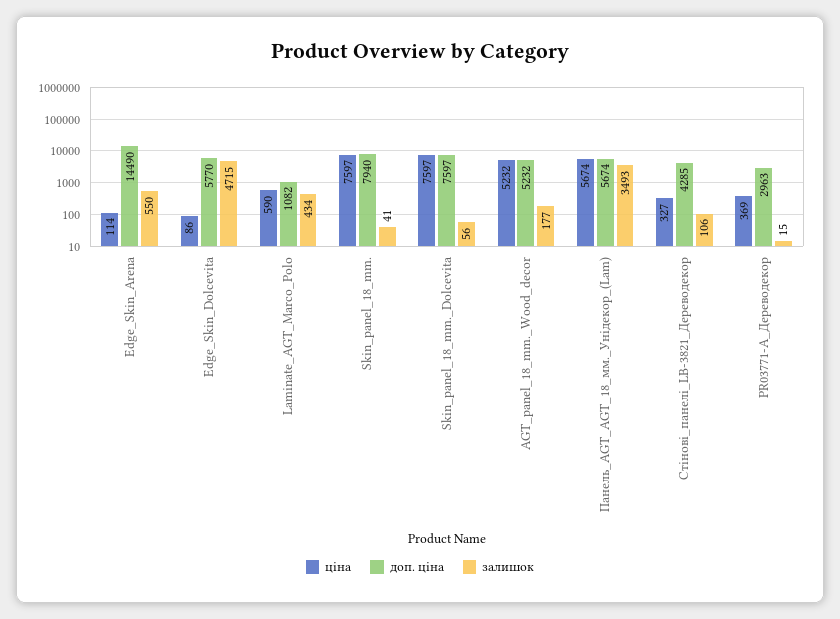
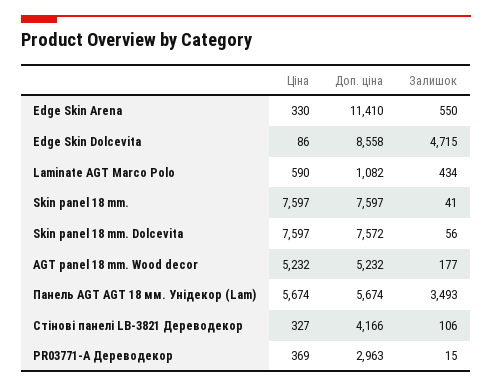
ціна, Edge_Skin_Arena: 114 -> 330
доп. ціна, Edge_Skin_Arena: 14490 -> 11410
доп. ціна, Edge_Skin_Dolcevita: 5770 -> 8558
доп. ціна, Skin_panel_18_mm.: 7940 -> 7597
доп. ціна, Skin_panel_18_mm._Dolcevita: 7597 -> 7572
доп. ціна, Стінові_панелі_LB-3821_Дереводекор: 4285 -> 4166

